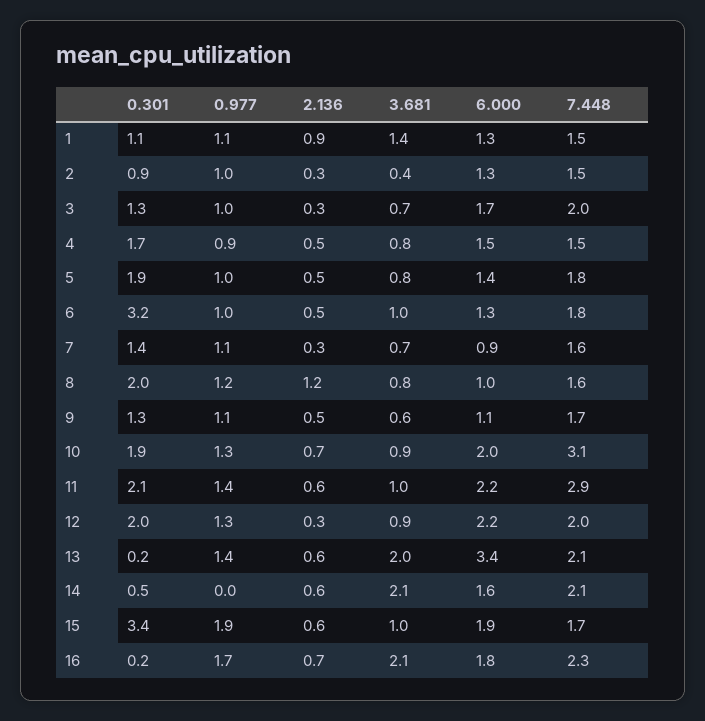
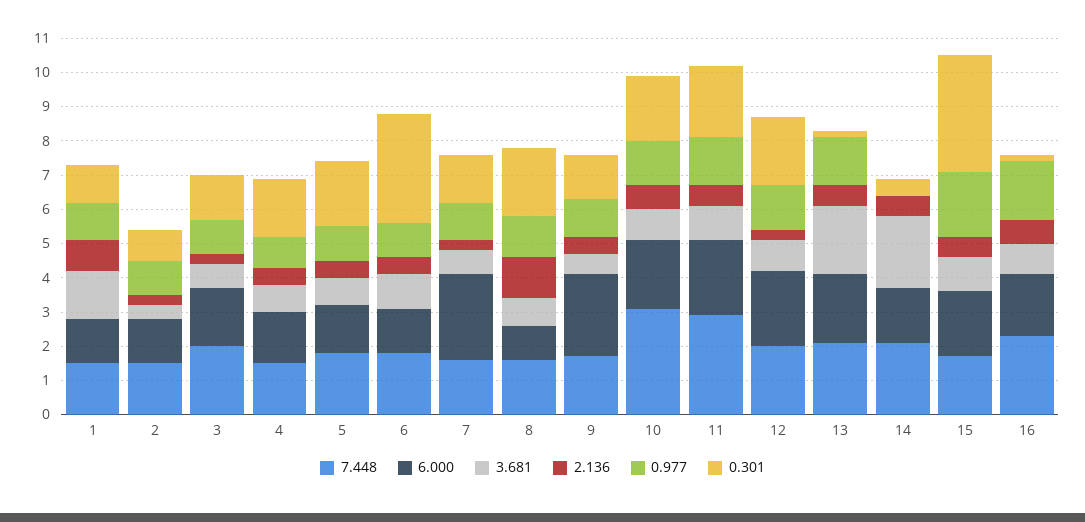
6.000, 7: 0.9 -> 2.5
6.000, 9: 1.1 -> 2.5
6.000, 13: 3.4 -> 2
3.681, 16: 2.1 -> 1

